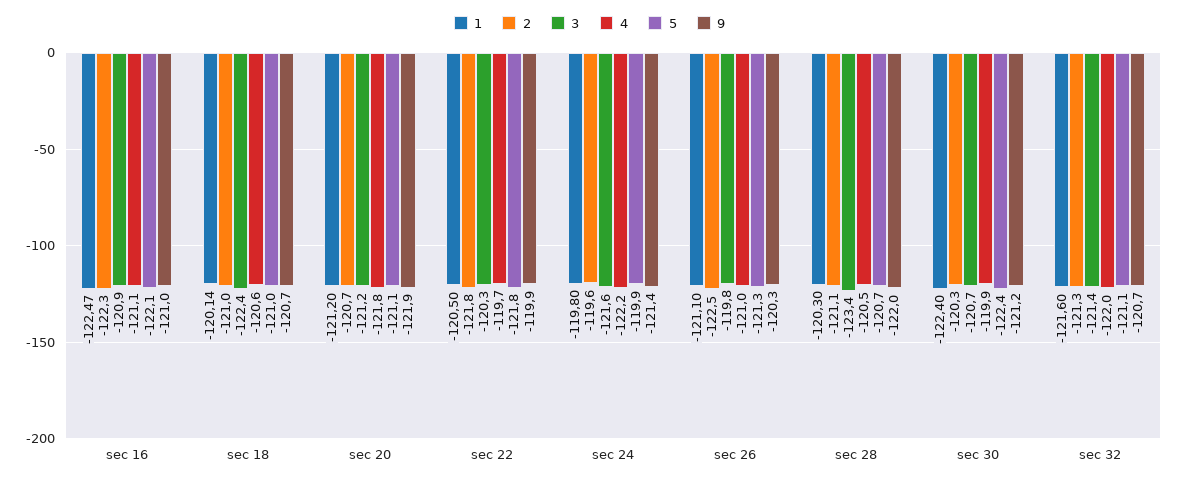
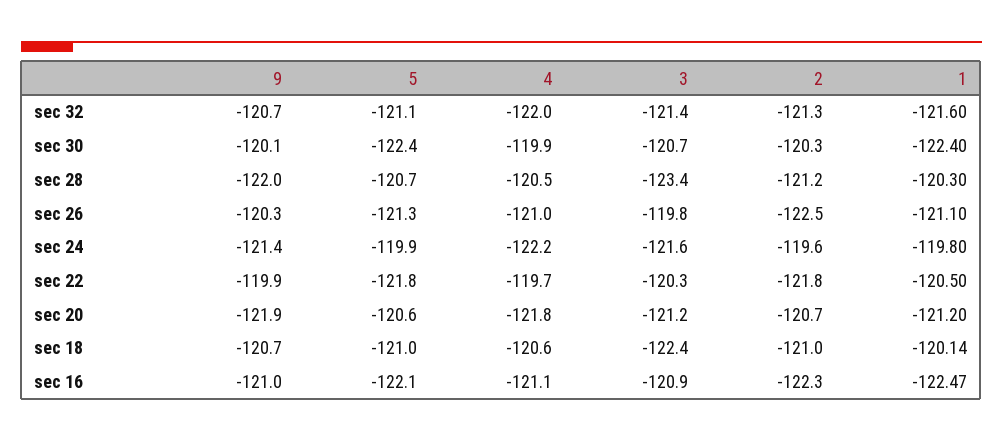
5, sec 20: -121.1 -> -120.6
2, sec 28: -121.1 -> -121.2
9, sec 30: -121.2 -> -120.1

